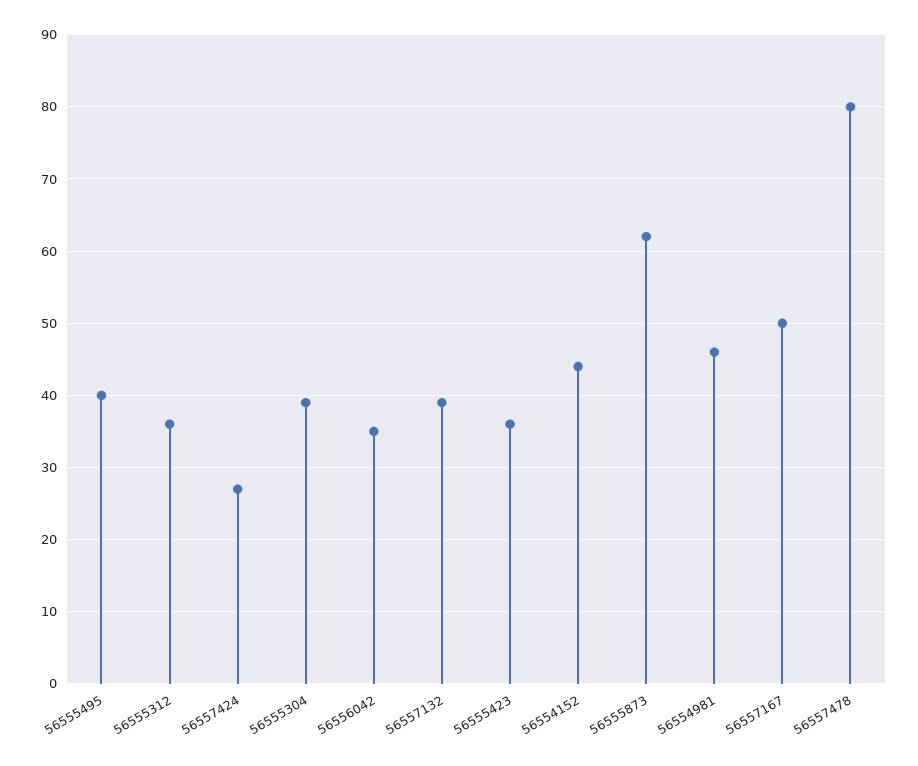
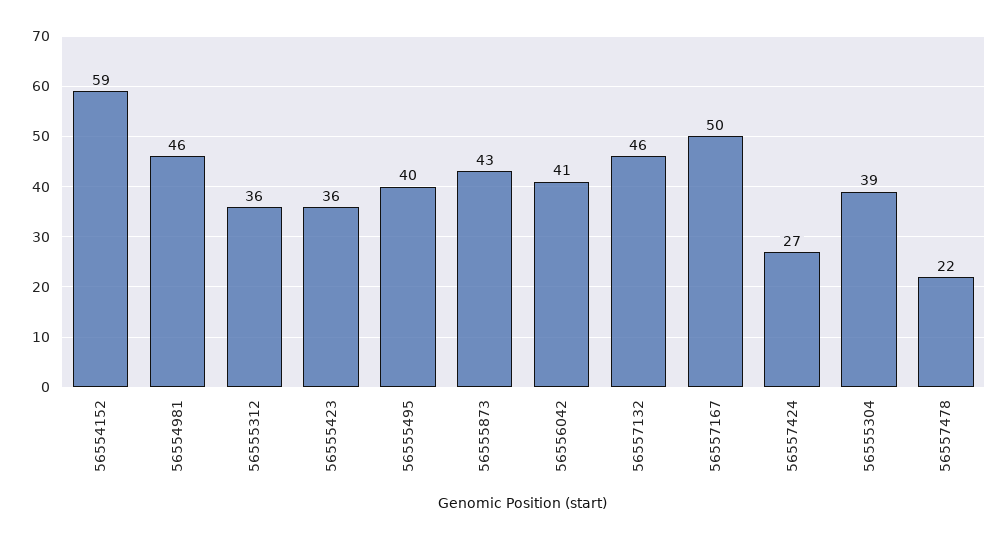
56556042: 35 -> 41
56557132: 39 -> 46
56554152: 44 -> 59
56555873: 62 -> 43
56557478: 80 -> 22

